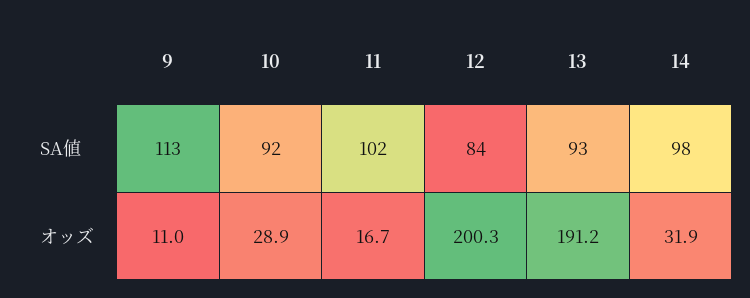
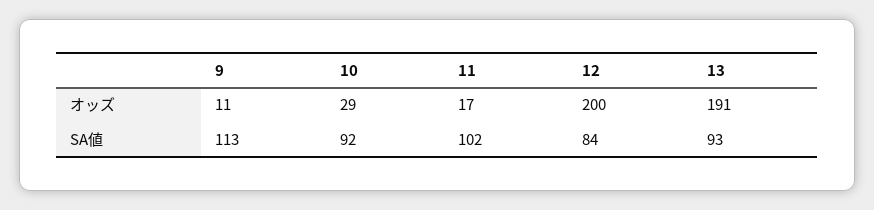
14, SA値: 98 -> none
14, オッズ: 31.9 -> none

